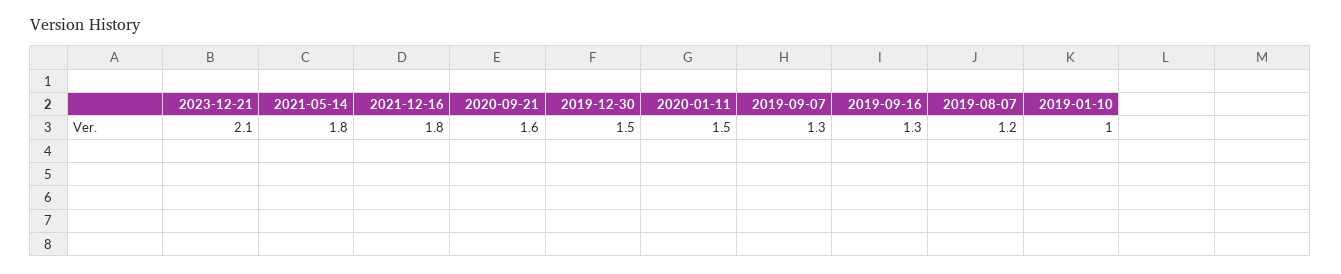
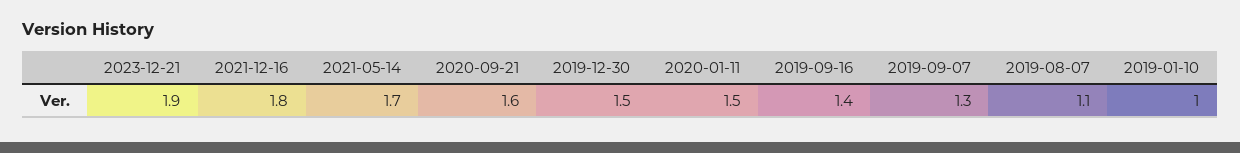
2023-12-21: 2.1 -> 1.9
2021-05-14: 1.8 -> 1.7
2019-09-16: 1.3 -> 1.4
2019-08-07: 1.2 -> 1.1

